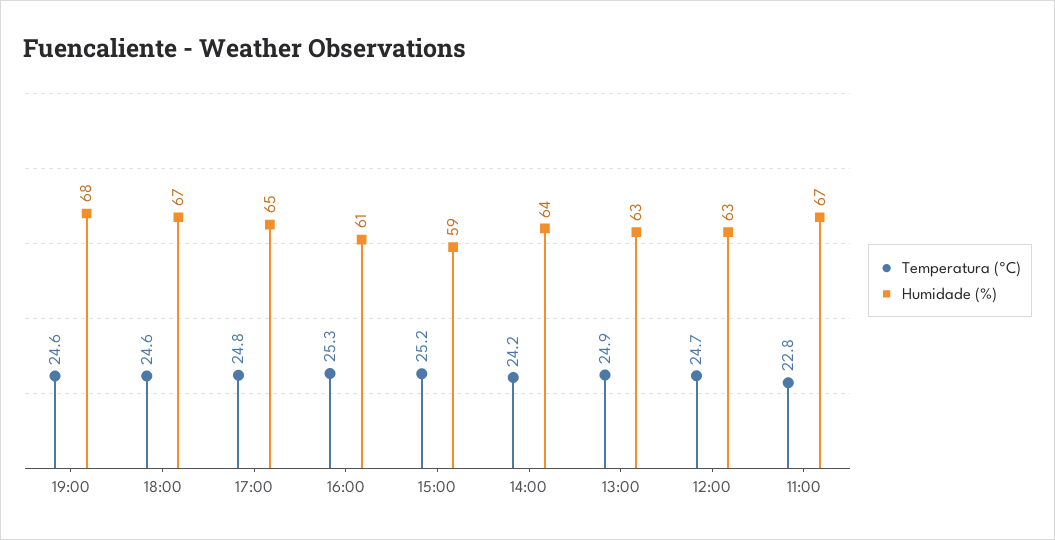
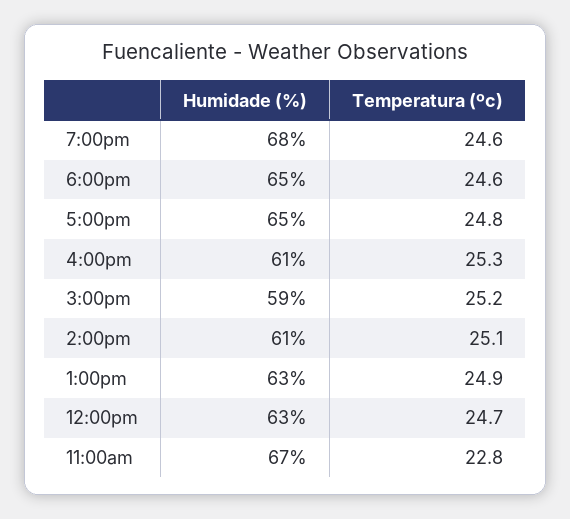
Humidade (%), 18:00: 67 -> 65
Temperatura (ºC), 14:00: 24.2 -> 25.1
Humidade (%), 14:00: 64 -> 61

